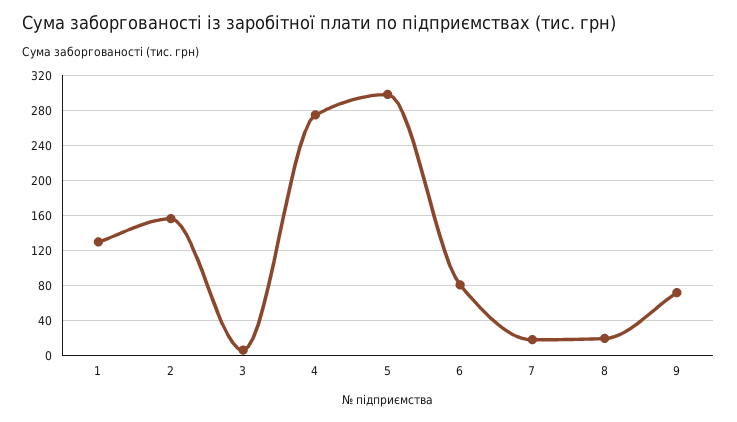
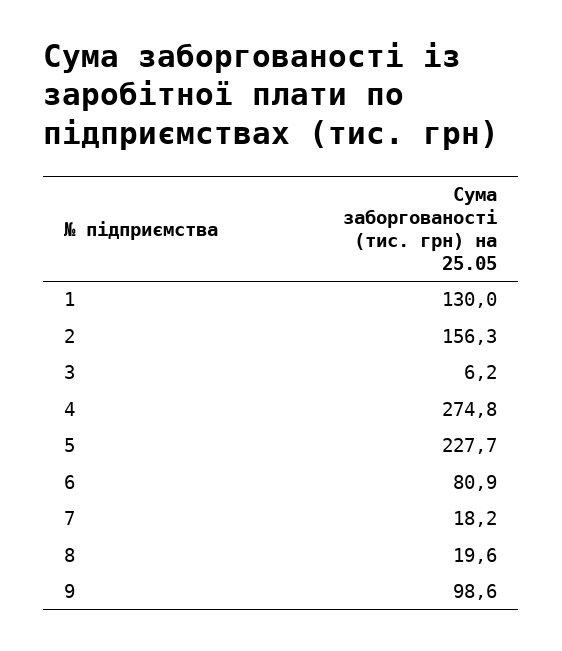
5: 300 -> 227.7
9: 70 -> 98.6

